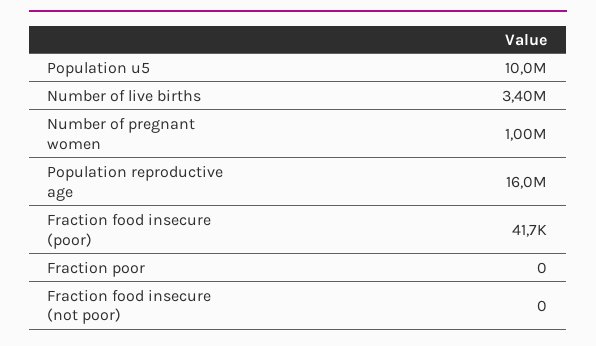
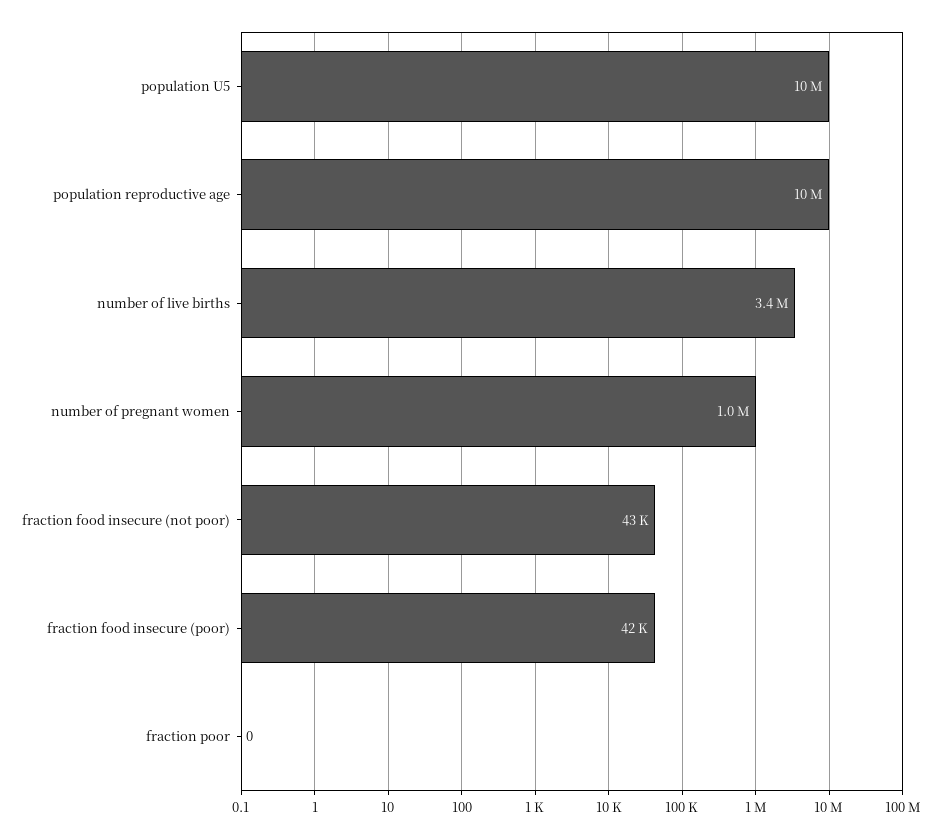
Population reproductive age: 16000000 -> 10000000
Fraction food insecure (not poor): 0 -> 43000

